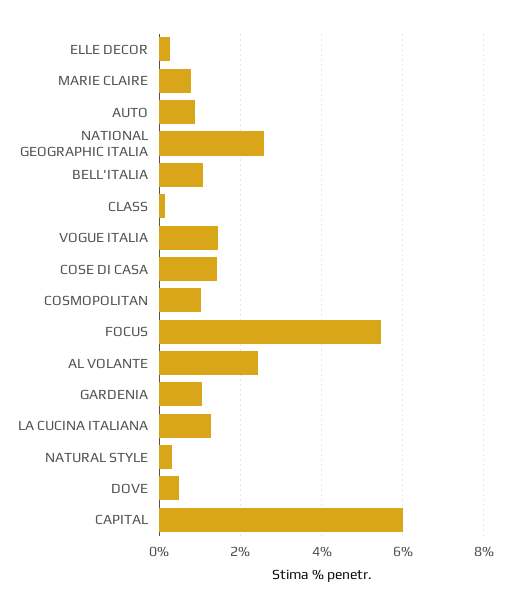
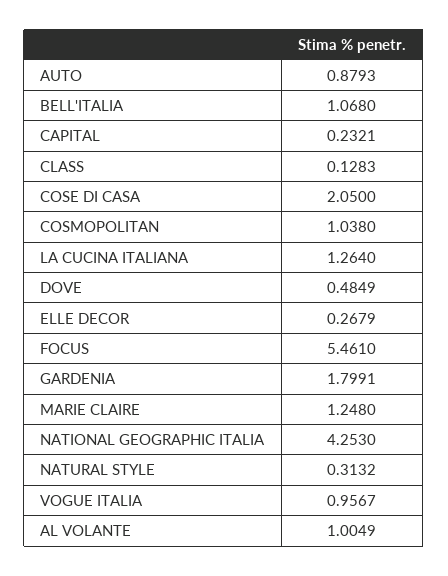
MARIE CLAIRE: 0.8 -> 1.248
NATIONAL GEOGRAPHIC ITALIA: 2.6 -> 4.253
VOGUE ITALIA: 1.4 -> 0.9567
COSE DI CASA: 1.4 -> 2.05
AL VOLANTE: 2.4 -> 1.0049
GARDENIA: 1 -> 1.7991
CAPITAL: 6 -> 0.2321

